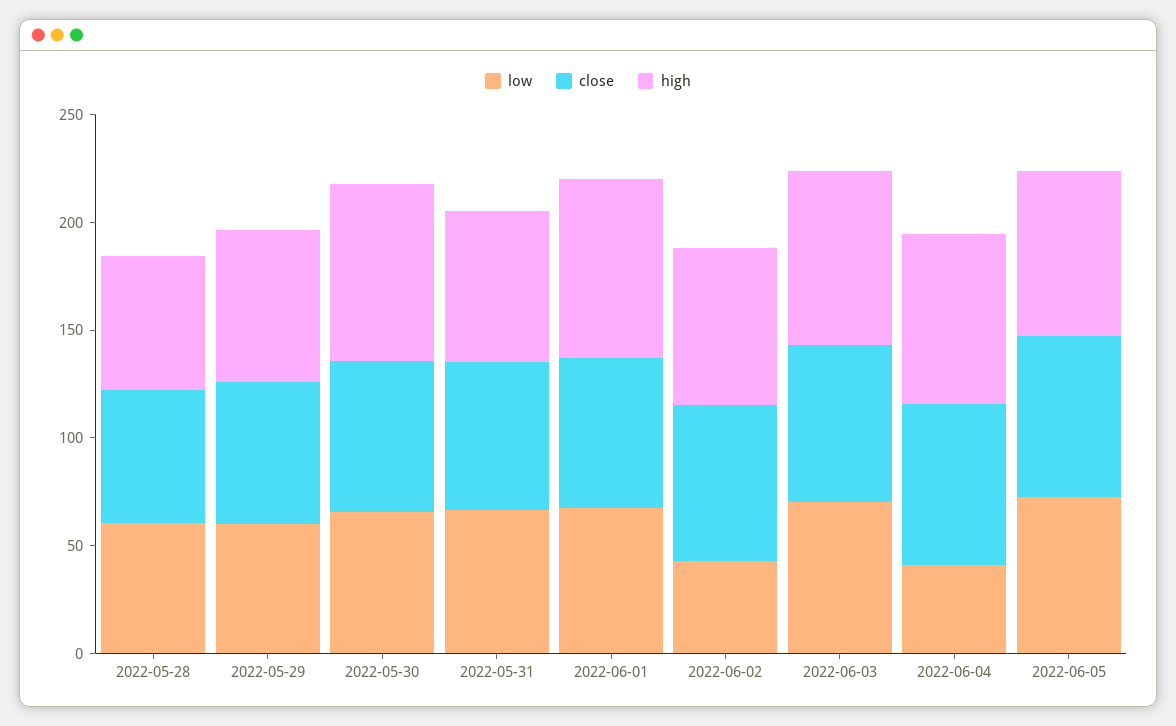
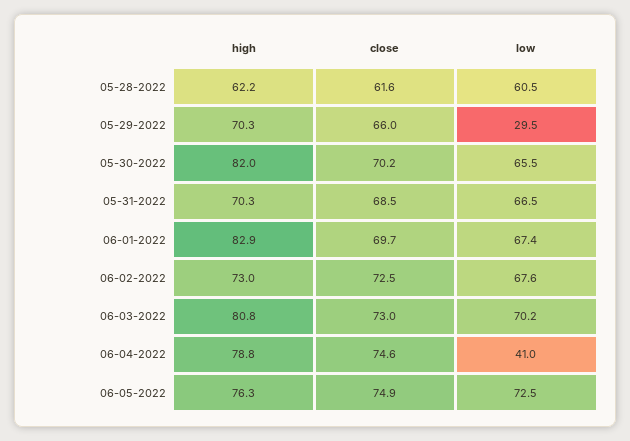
low, 2022-05-29: 60 -> 29.5
low, 2022-06-02: 40 -> 67.6

